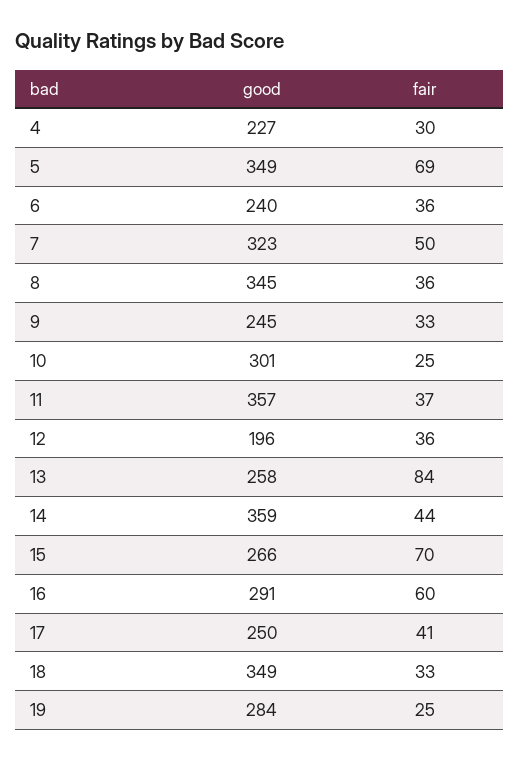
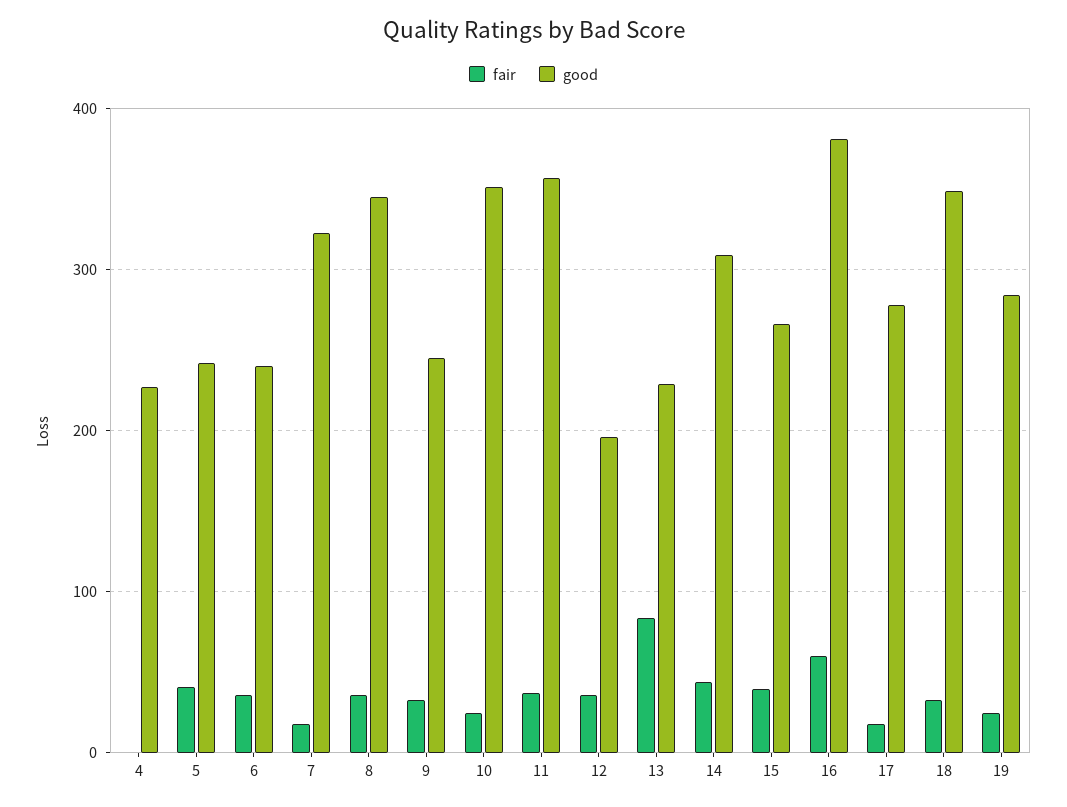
fair, 4: 30 -> 0
good, 5: 349 -> 240
fair, 5: 69 -> 40
fair, 7: 50 -> 20
good, 10: 301 -> 350
good, 13: 258 -> 230
good, 14: 359 -> 310
fair, 15: 70 -> 40
good, 16: 291 -> 380
good, 17: 250 -> 280
fair, 17: 41 -> 20

